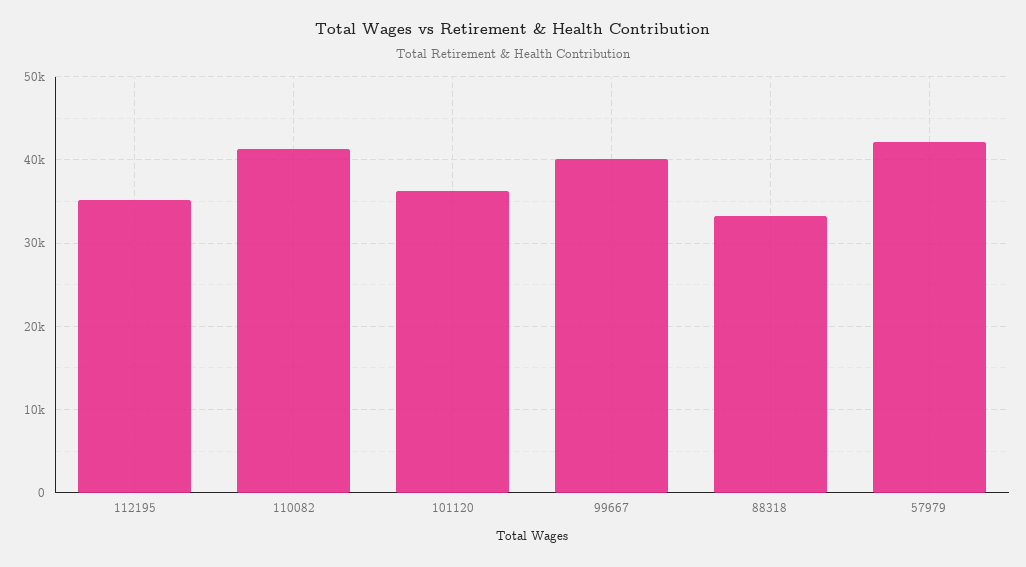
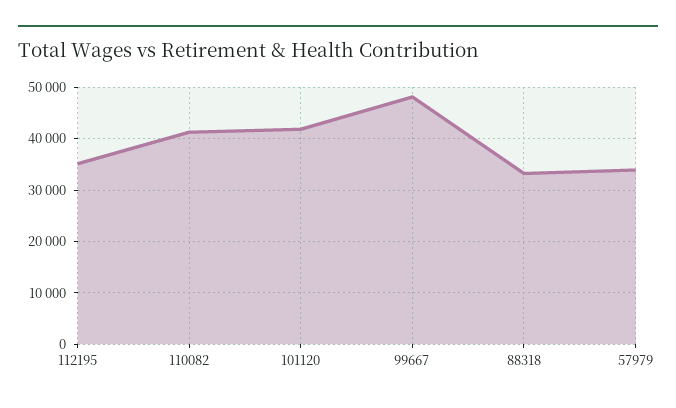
101120: 36000 -> 42000
99667: 40000 -> 48000
57979: 42000 -> 34000

